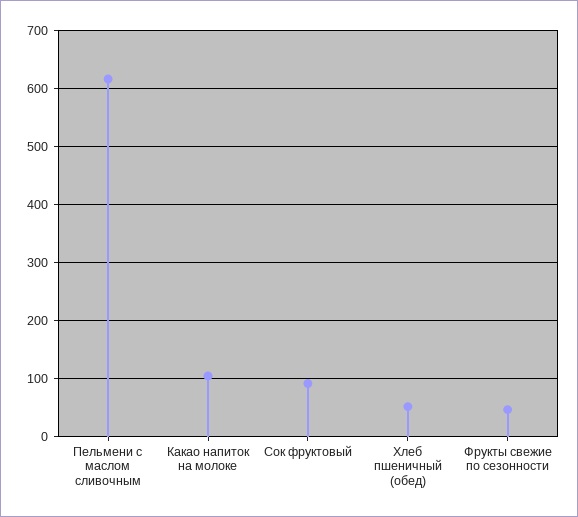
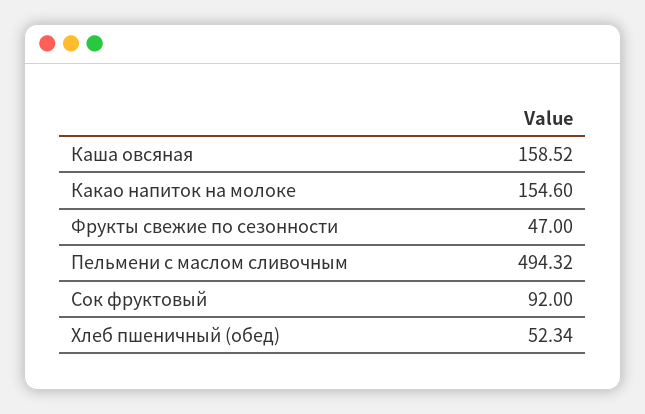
Пельмени с маслом сливочным: 620 -> 494.32
Какао напиток на молоке: 100 -> 154.6
Каша овсяная: none -> 158.52

